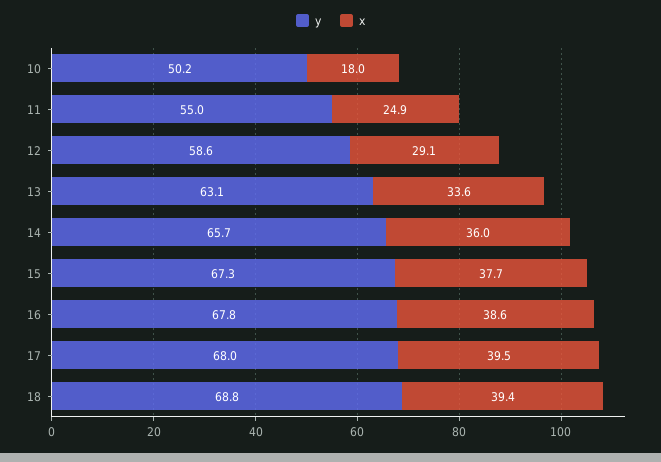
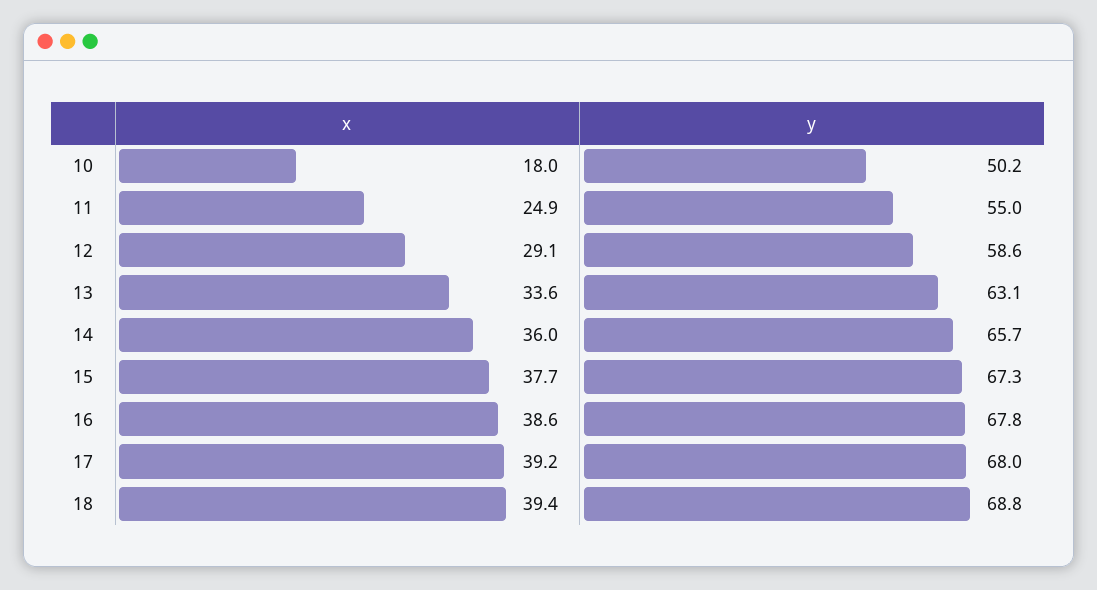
x, 17: 39.5 -> 39.2

